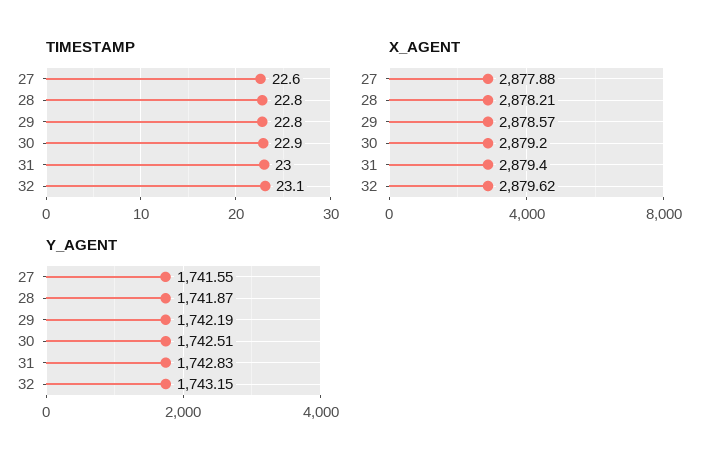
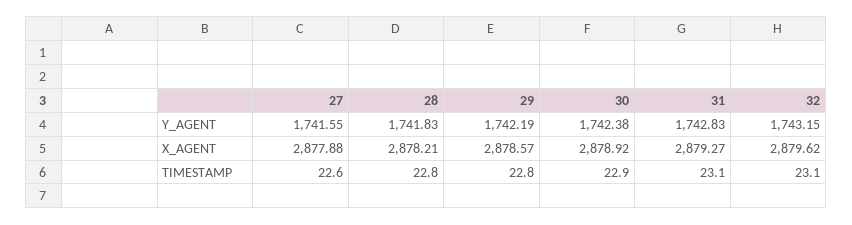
TIMESTAMP, 31: 23 -> 23.1
X_AGENT, 30: 2879.2 -> 2878.92
X_AGENT, 31: 2879.4 -> 2879.27
Y_AGENT, 28: 1741.87 -> 1741.83
Y_AGENT, 30: 1742.51 -> 1742.38

